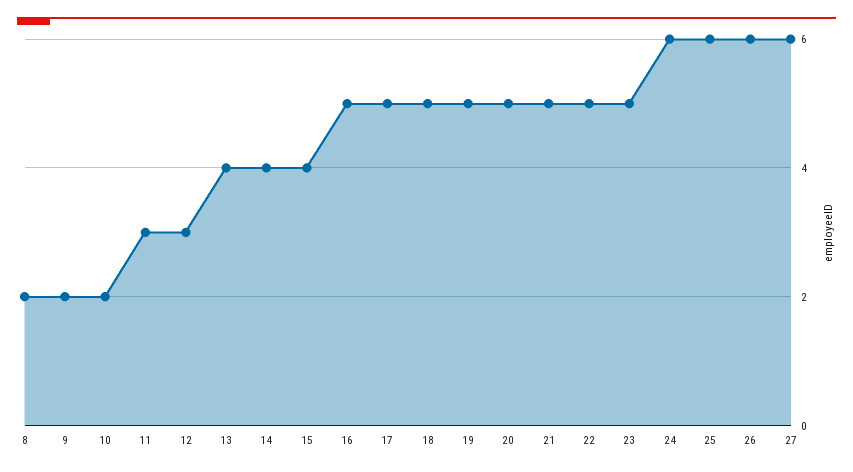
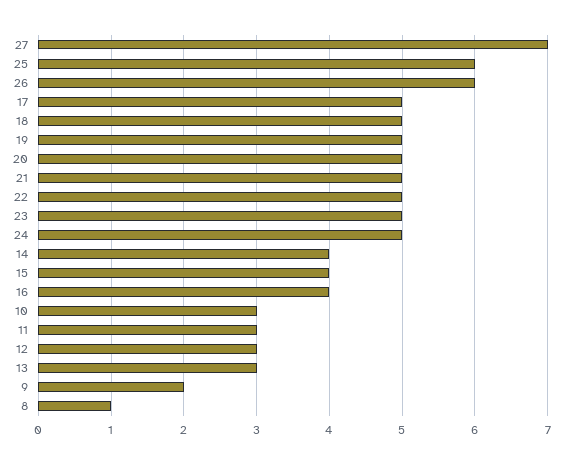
8: 2 -> 1
10: 2 -> 3
13: 4 -> 3
16: 5 -> 4
24: 6 -> 5
27: 6 -> 7

